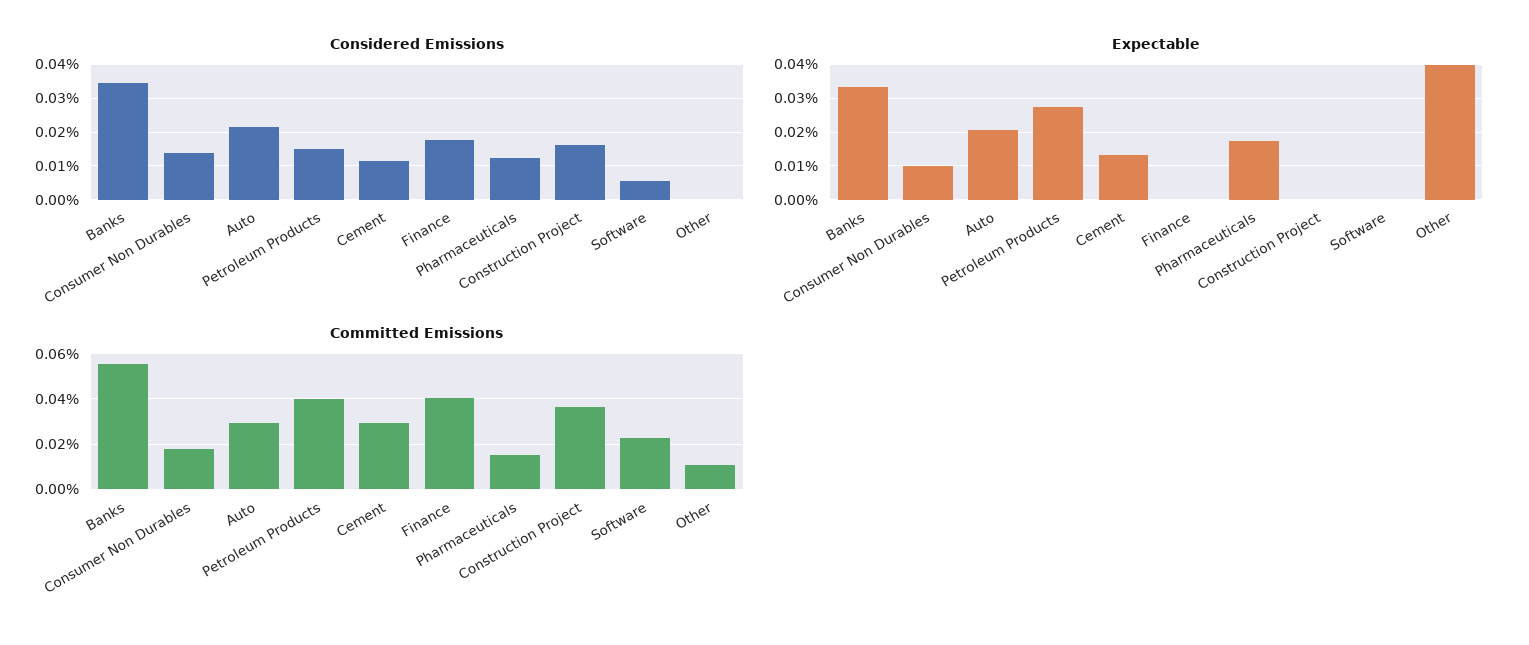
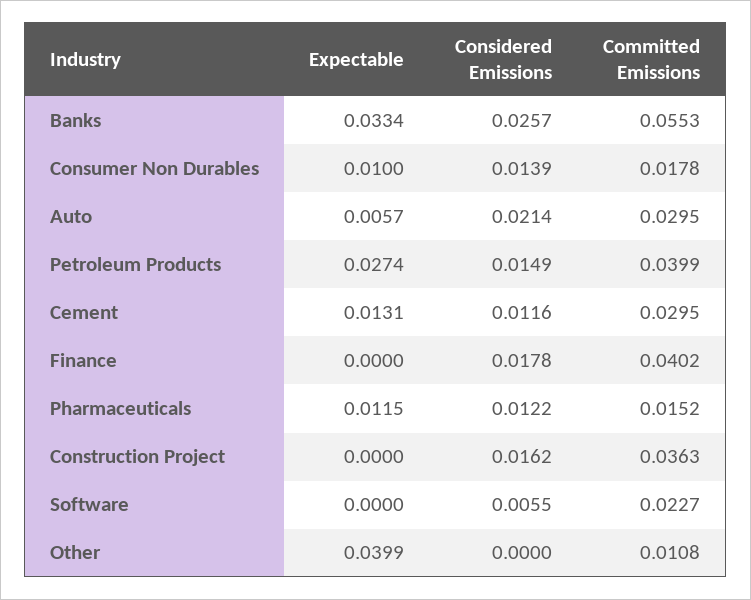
Considered Emissions, Banks: 0.034 -> 0.0257
Expectable, Auto: 0.02 -> 0.0057
Expectable, Pharmaceuticals: 0.018 -> 0.0115

